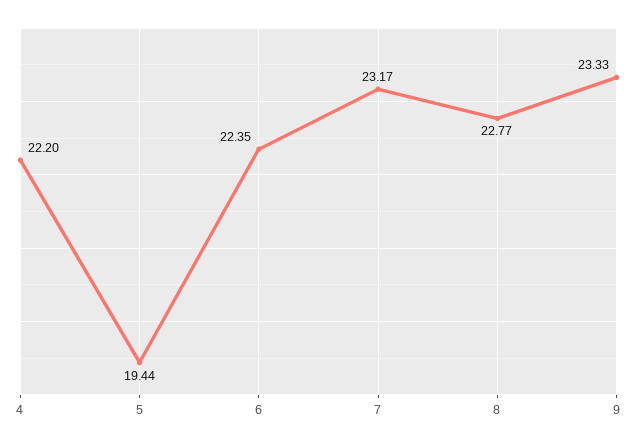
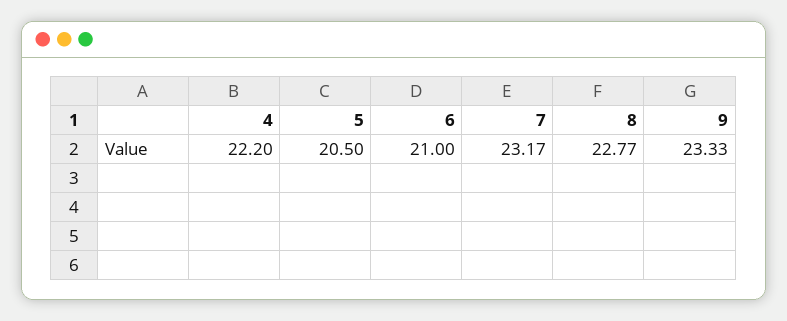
5: 19.44 -> 20.5
6: 22.35 -> 21

